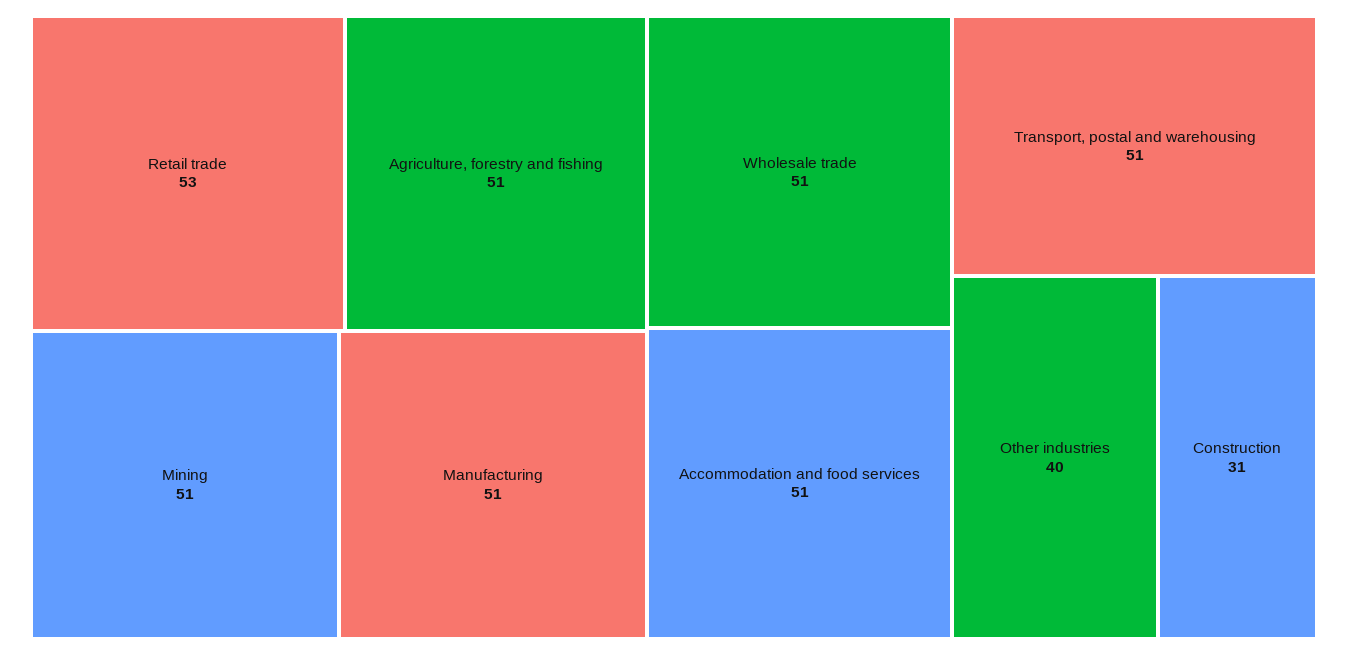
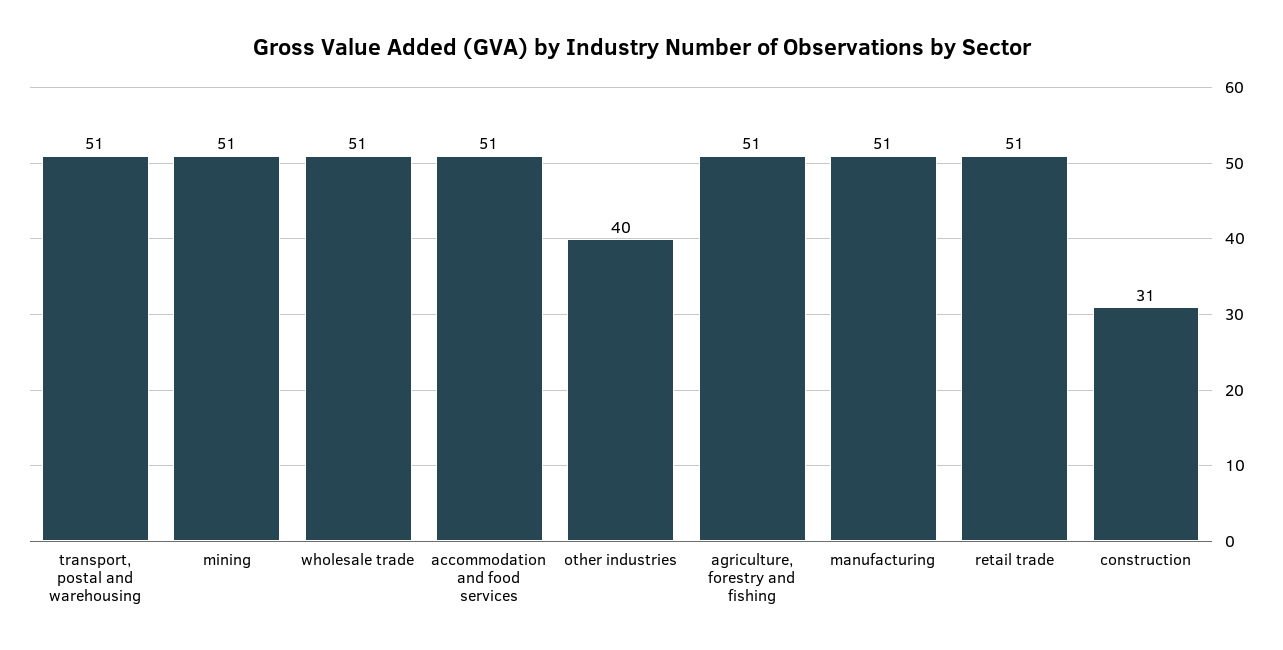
Retail trade: 53 -> 51

